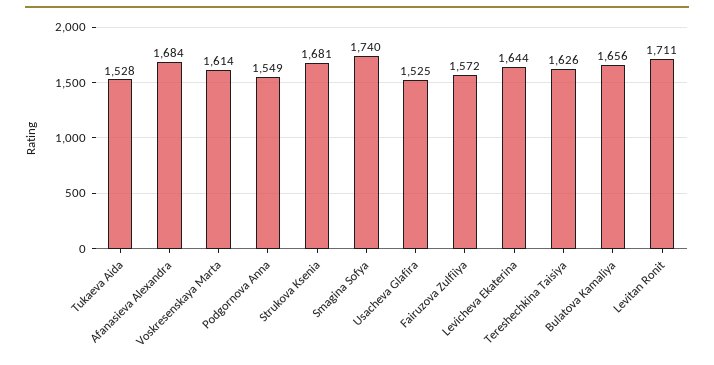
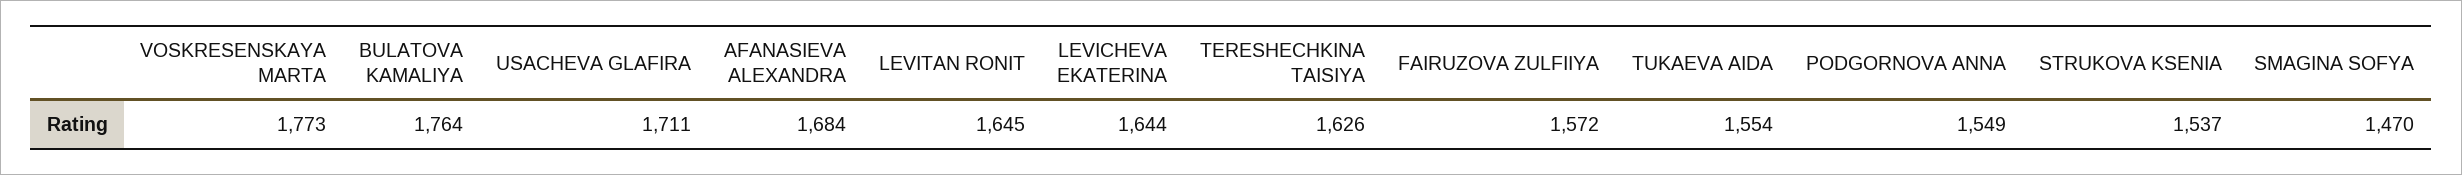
Tukaeva Aida: 1528 -> 1554
Voskresenskaya Marta: 1614 -> 1773
Strukova Ksenia: 1681 -> 1537
Smagina Sofya: 1740 -> 1470
Usacheva Glafira: 1525 -> 1711
Bulatova Kamaliya: 1656 -> 1764
Levitan Ronit: 1711 -> 1645

